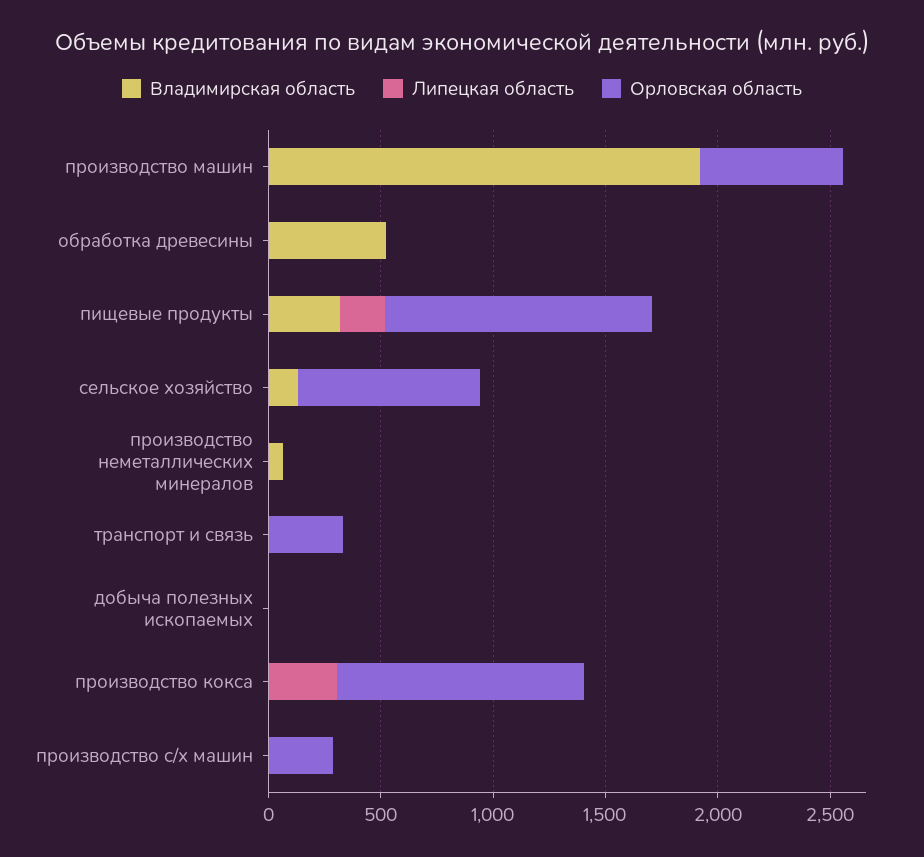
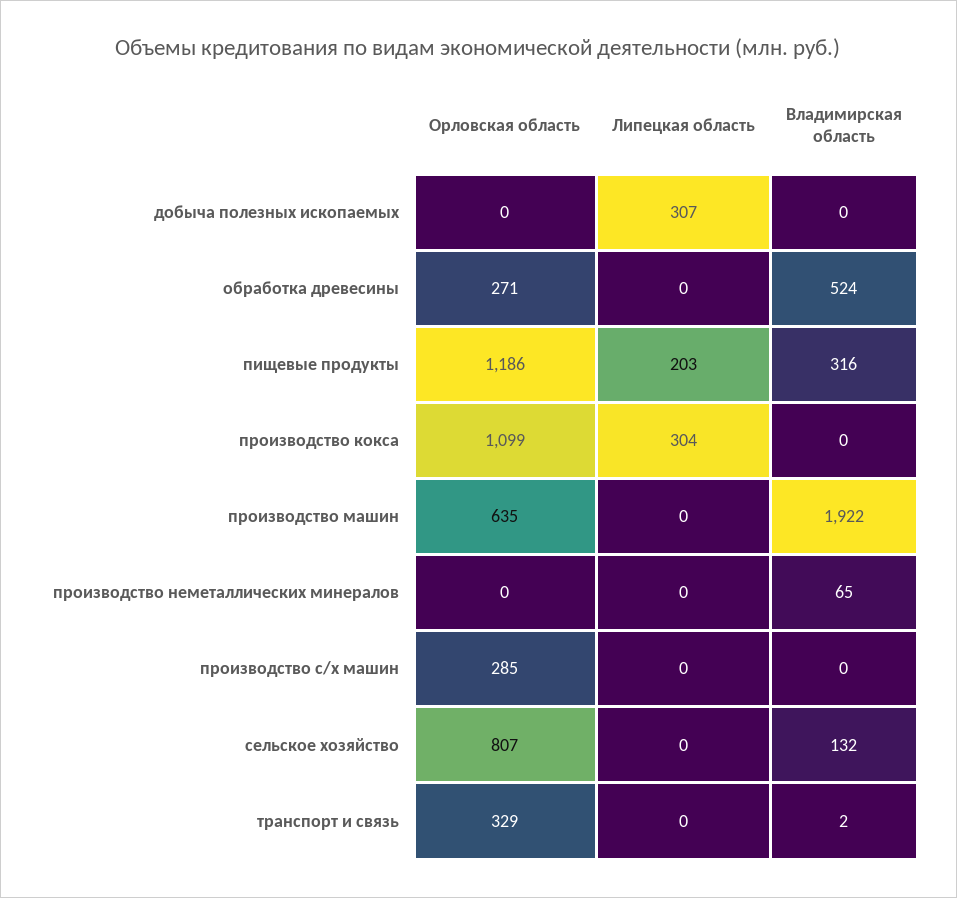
Орловская область, обработка древесины: 0 -> 271
Липецкая область, добыча полезных ископаемых: 0 -> 307

